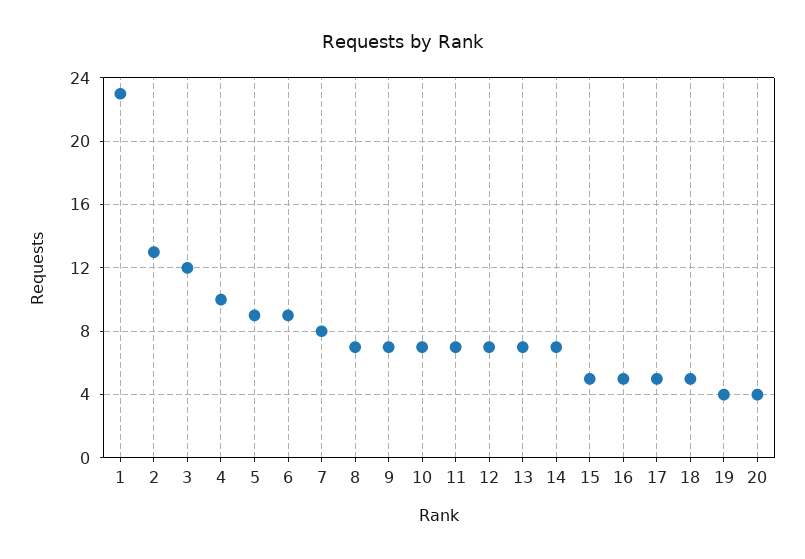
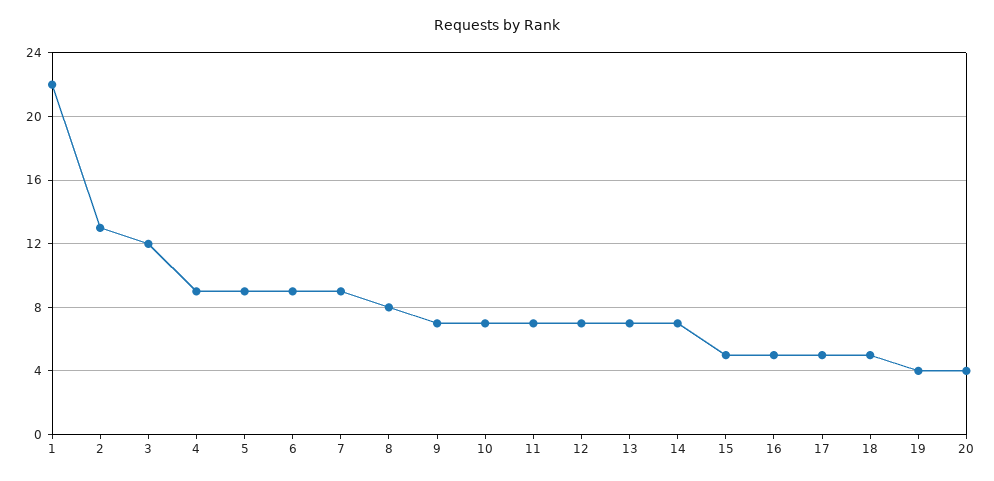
1: 23 -> 22
4: 10 -> 9
7: 8 -> 9
8: 7 -> 8

